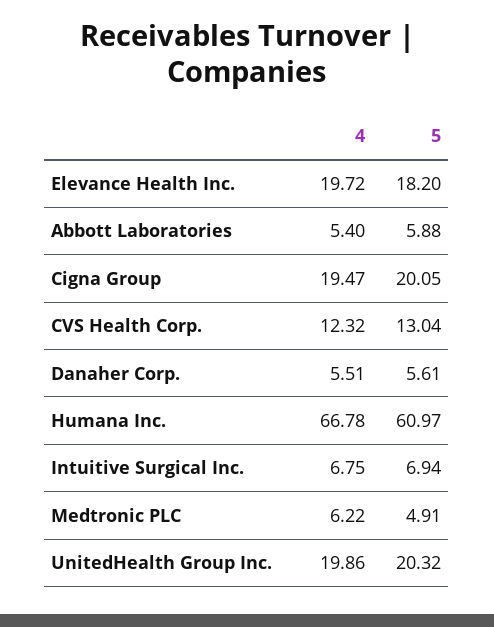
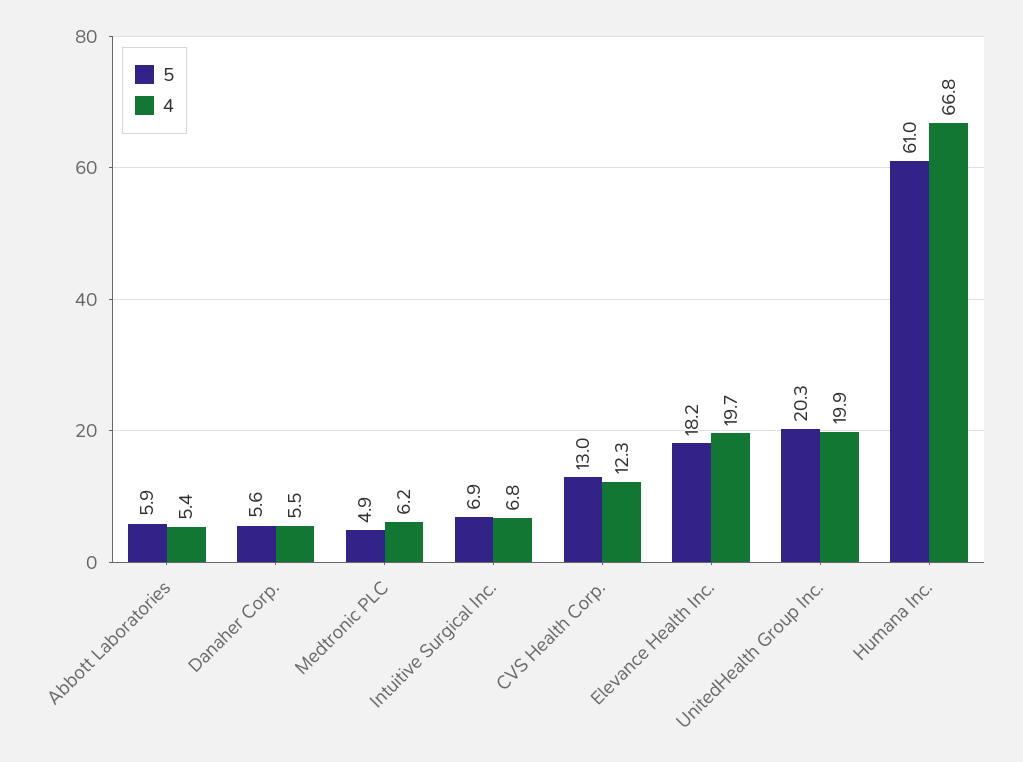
4, Cigna Group: 19.47 -> none
5, Cigna Group: 20.05 -> none

